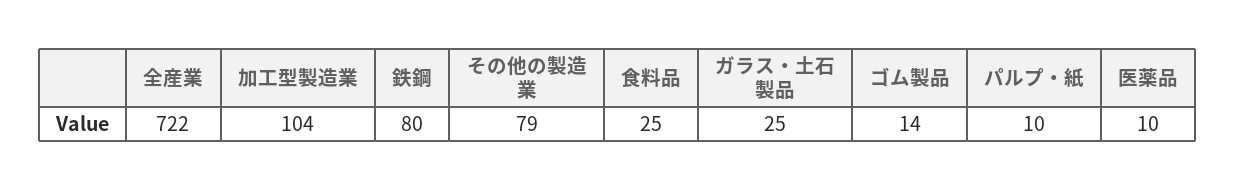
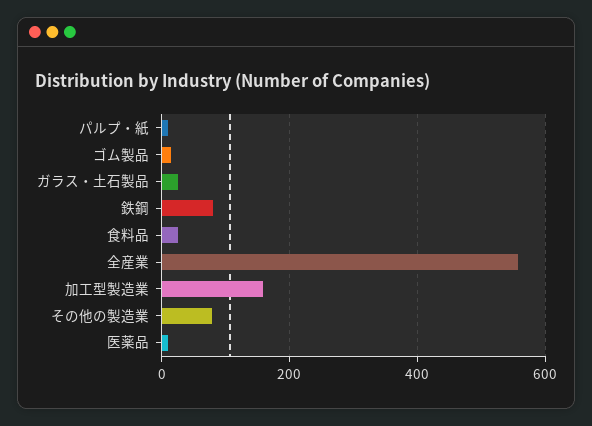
全産業: 722 -> 560
加工型製造業: 104 -> 160

